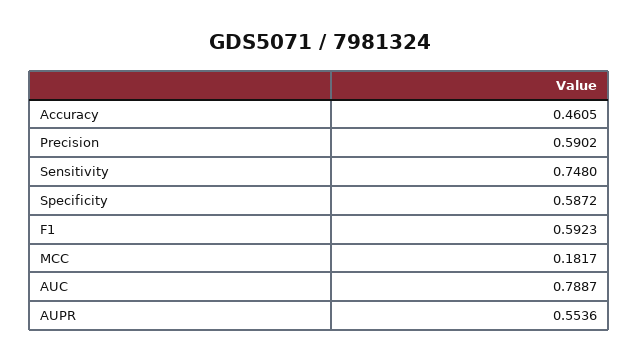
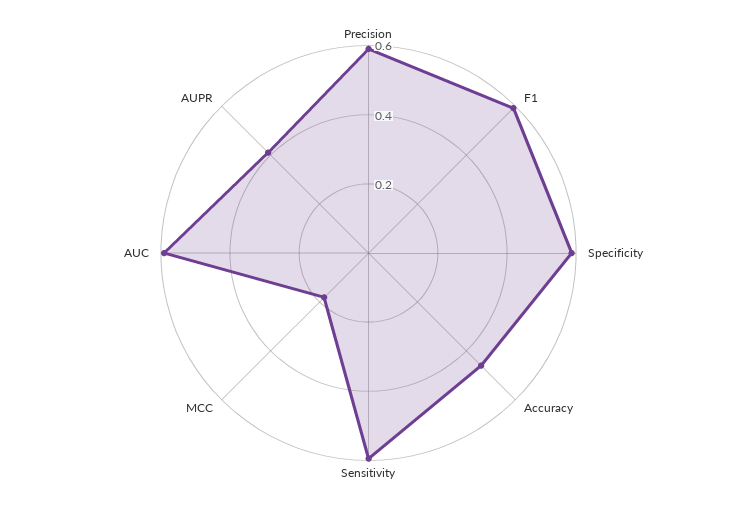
Sensitivity: 0.748 -> 0.6
AUC: 0.7887 -> 0.6
AUPR: 0.5536 -> 0.4

